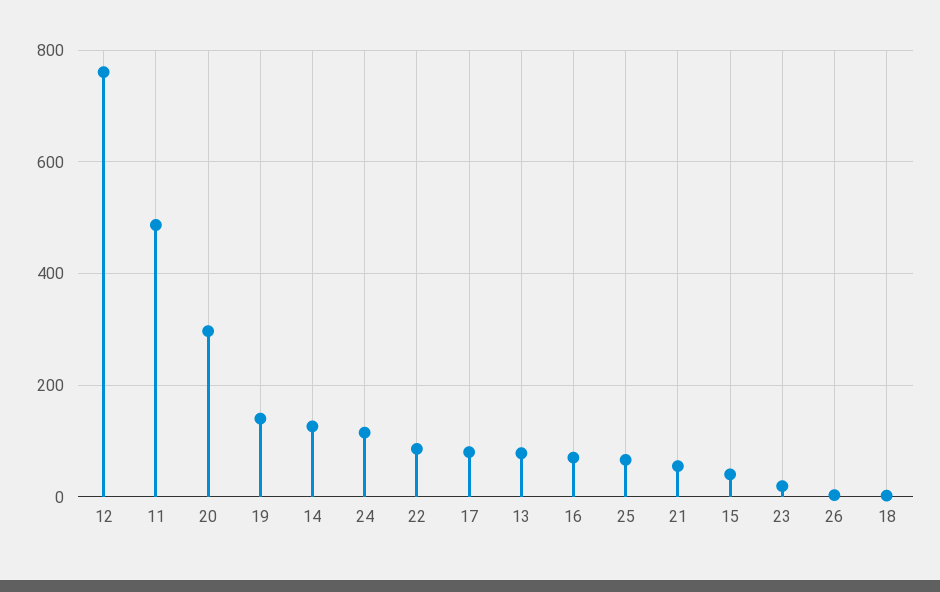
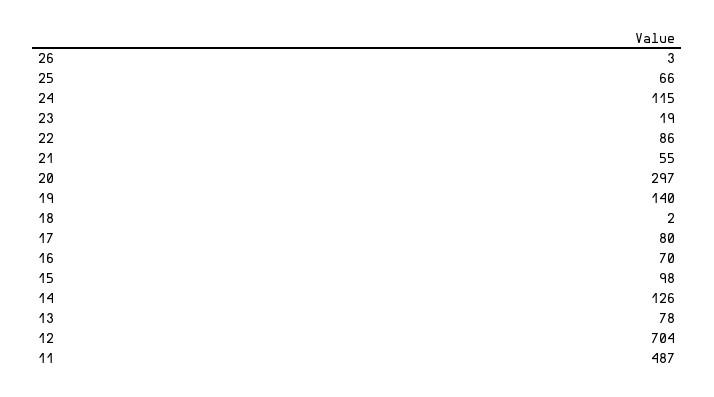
12: 760 -> 704
15: 40 -> 98

